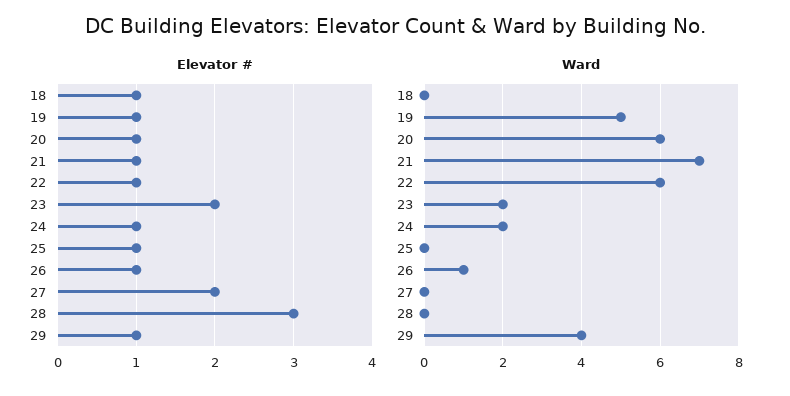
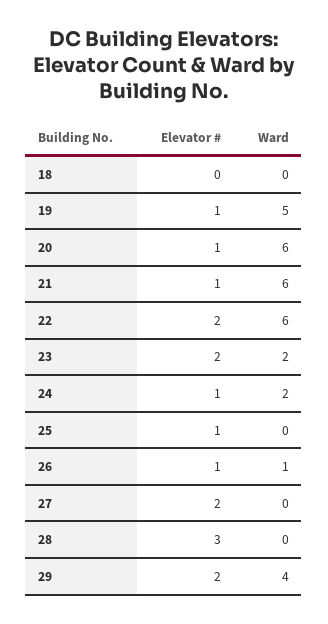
Elevator #, 18: 1 -> 0
Elevator #, 22: 1 -> 2
Elevator #, 29: 1 -> 2
Ward, 21: 7 -> 6

